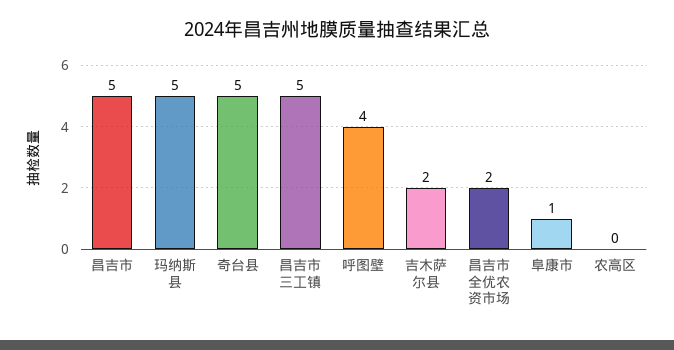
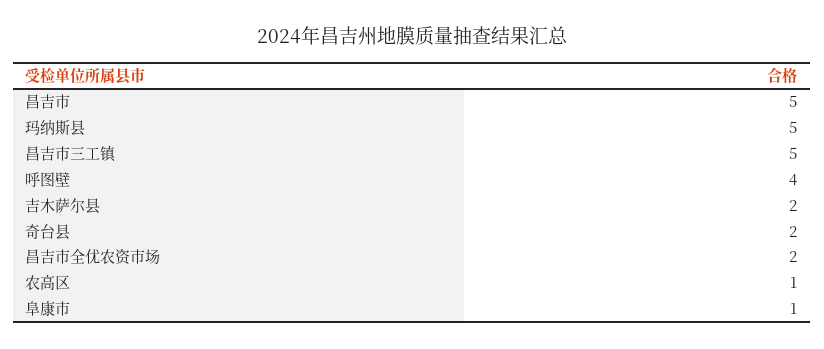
奇台县: 5 -> 2
农高区: 0 -> 1

